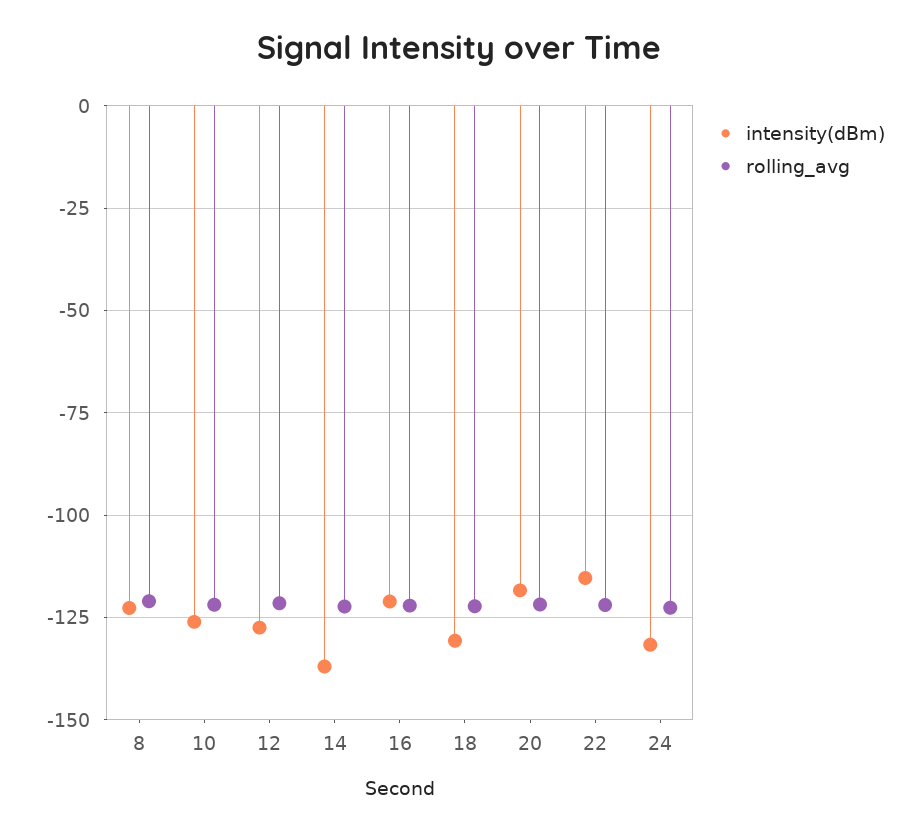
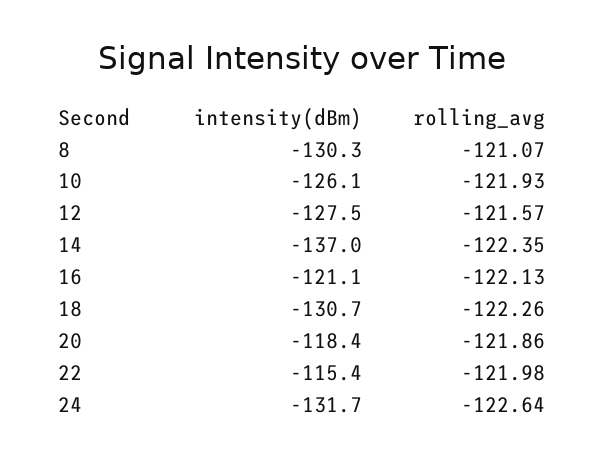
intensity(dBm), 8: -122.5 -> -130.3

